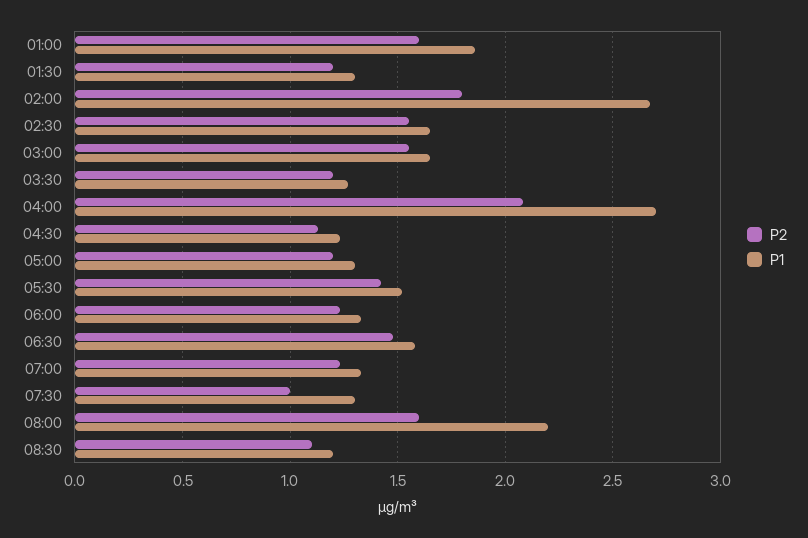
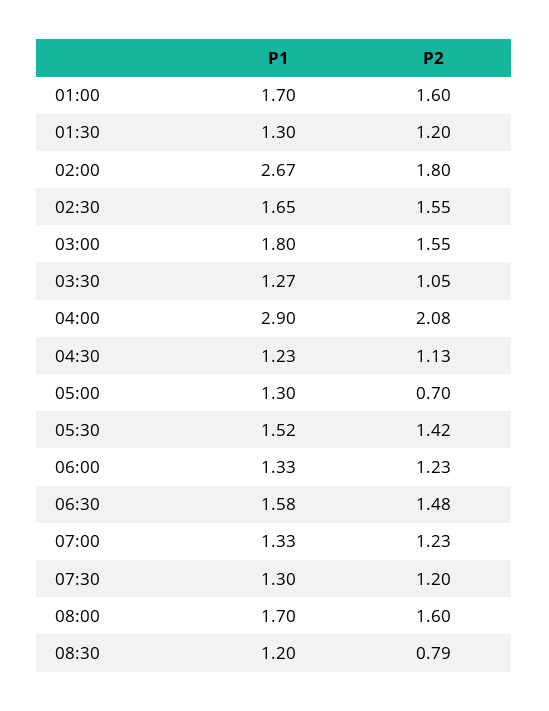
P1, 01:00: 1.85 -> 1.7
P1, 03:00: 1.65 -> 1.8
P2, 03:30: 1.2 -> 1.05
P1, 04:00: 2.7 -> 2.9
P2, 05:00: 1.2 -> 0.7
P2, 07:30: 1 -> 1.2
P1, 08:00: 2.2 -> 1.7
P2, 08:30: 1.1 -> 0.79

